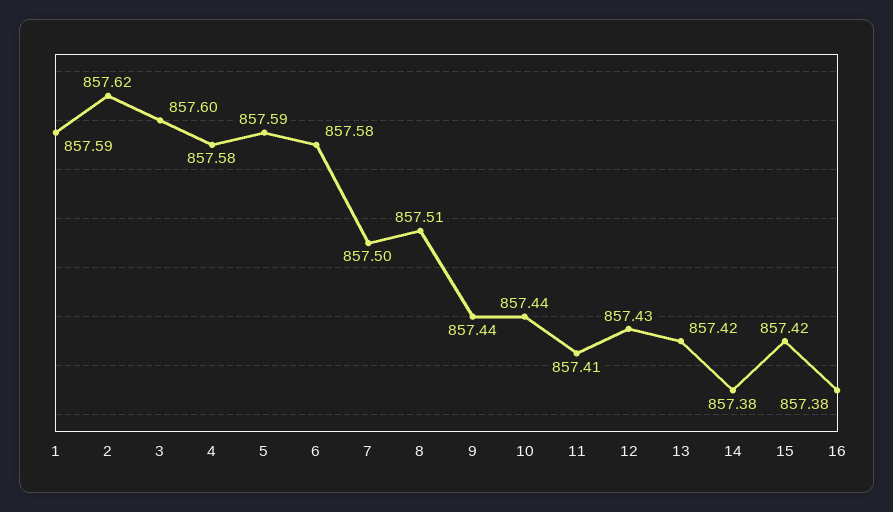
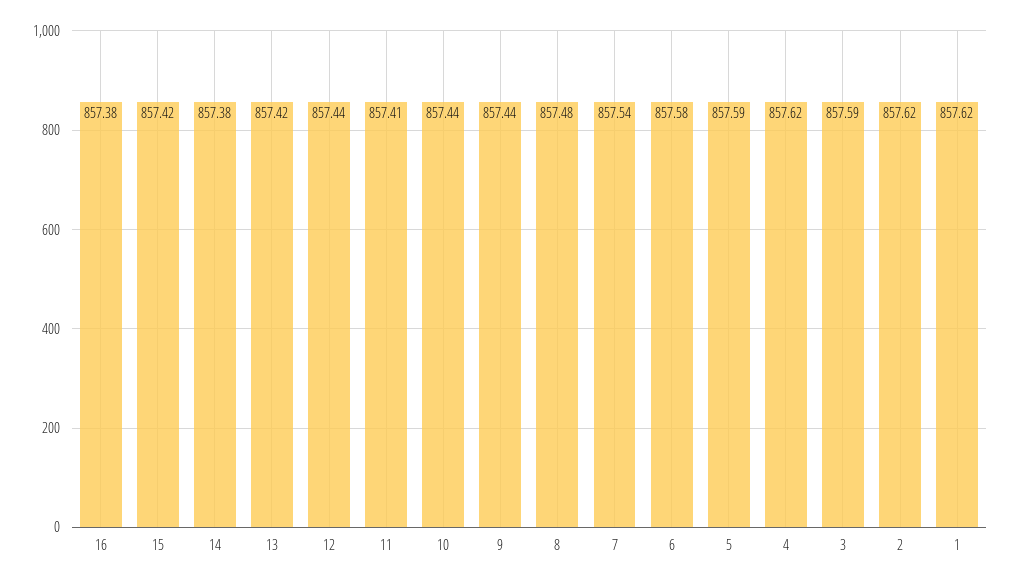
1: 857.59 -> 857.62
3: 857.6 -> 857.59
4: 857.58 -> 857.62
7: 857.5 -> 857.54
8: 857.51 -> 857.48
12: 857.43 -> 857.44

